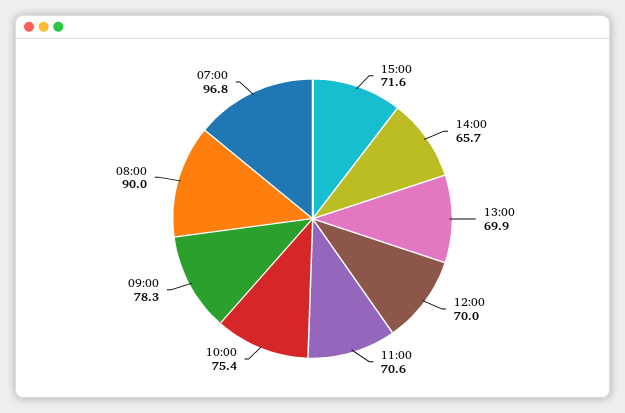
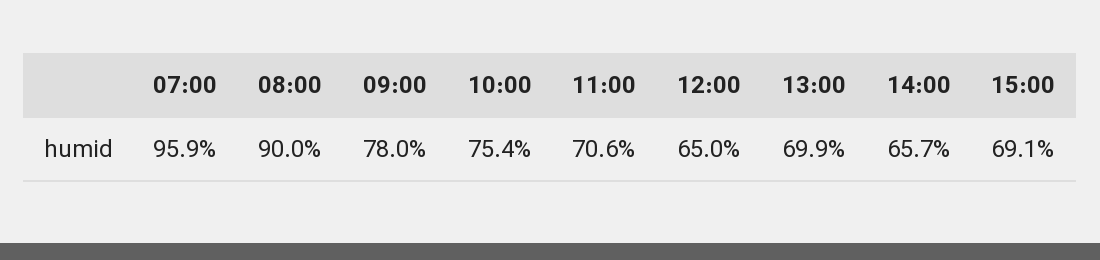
15:00: 71.6 -> 69.1
12:00: 70 -> 65
09:00: 78.3 -> 78
07:00: 96.8 -> 95.9

